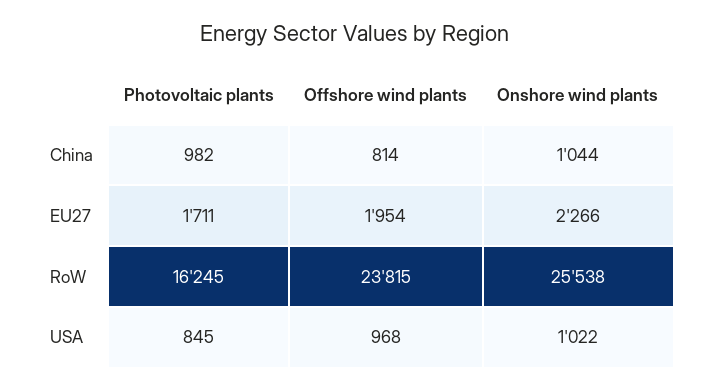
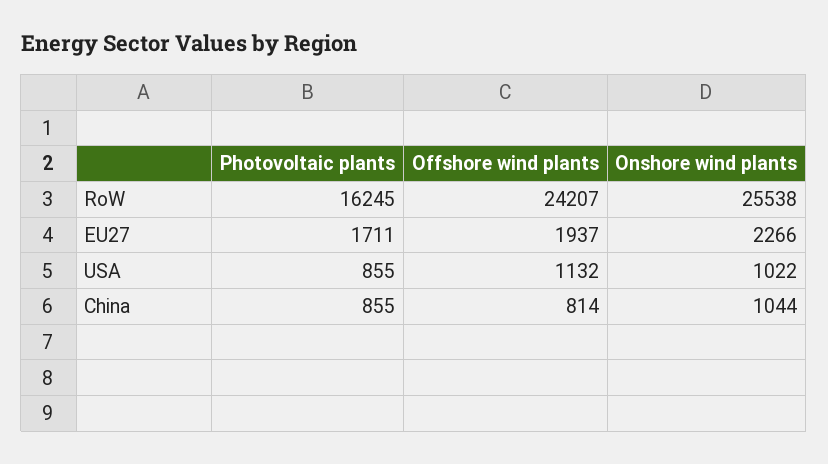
Photovoltaic plants, China: 982 -> 855
Offshore wind plants, EU27: 1954 -> 1937
Offshore wind plants, RoW: 23815 -> 24207
Photovoltaic plants, USA: 845 -> 855
Offshore wind plants, USA: 968 -> 1132

